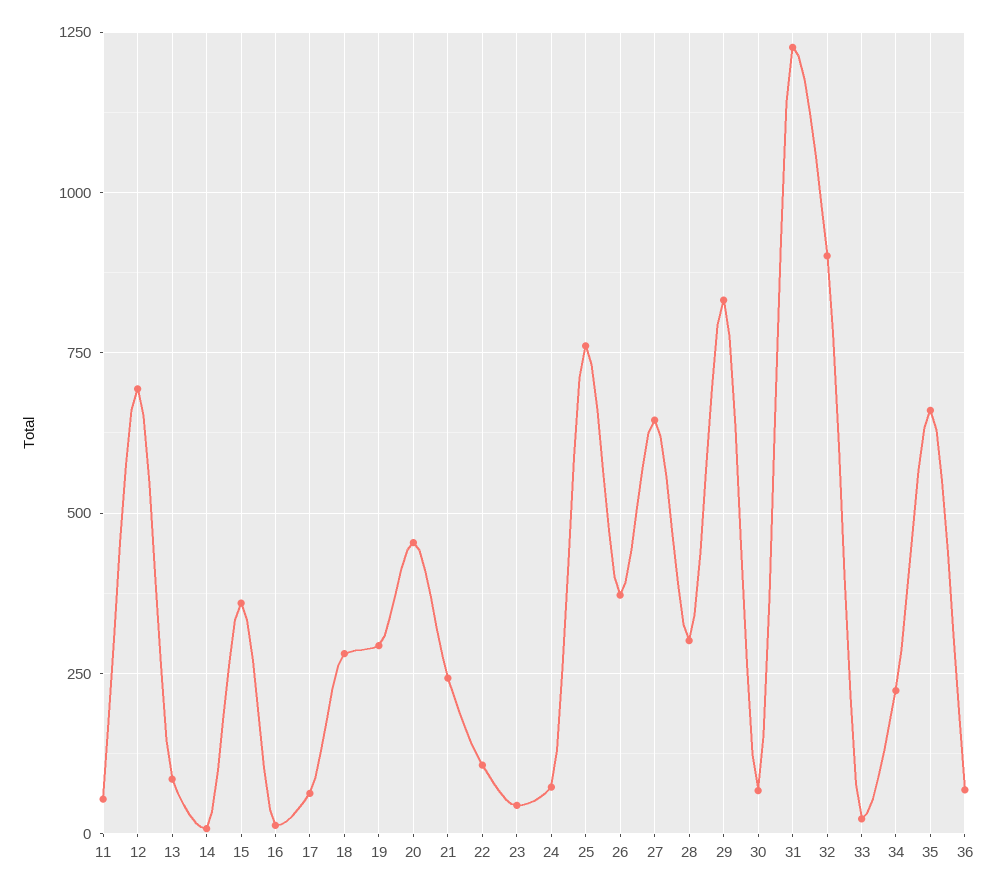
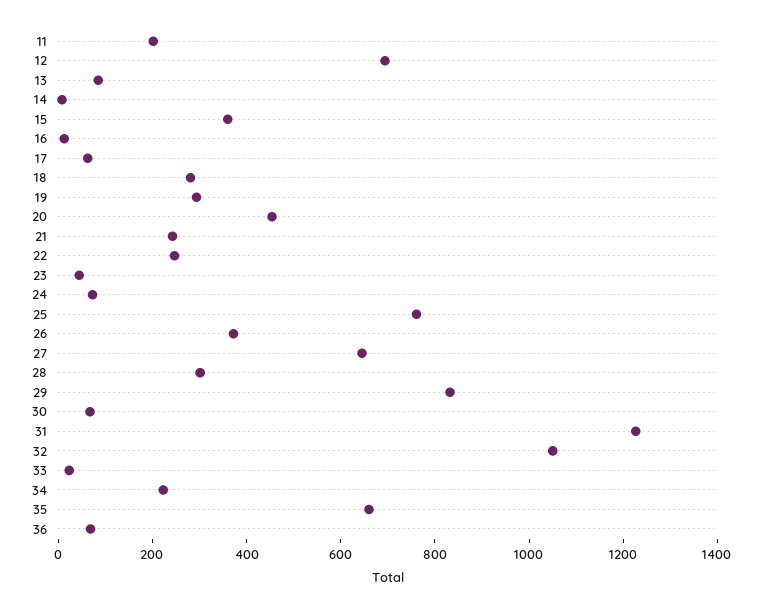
11: 50 -> 200
22: 100 -> 250
32: 900 -> 1050

